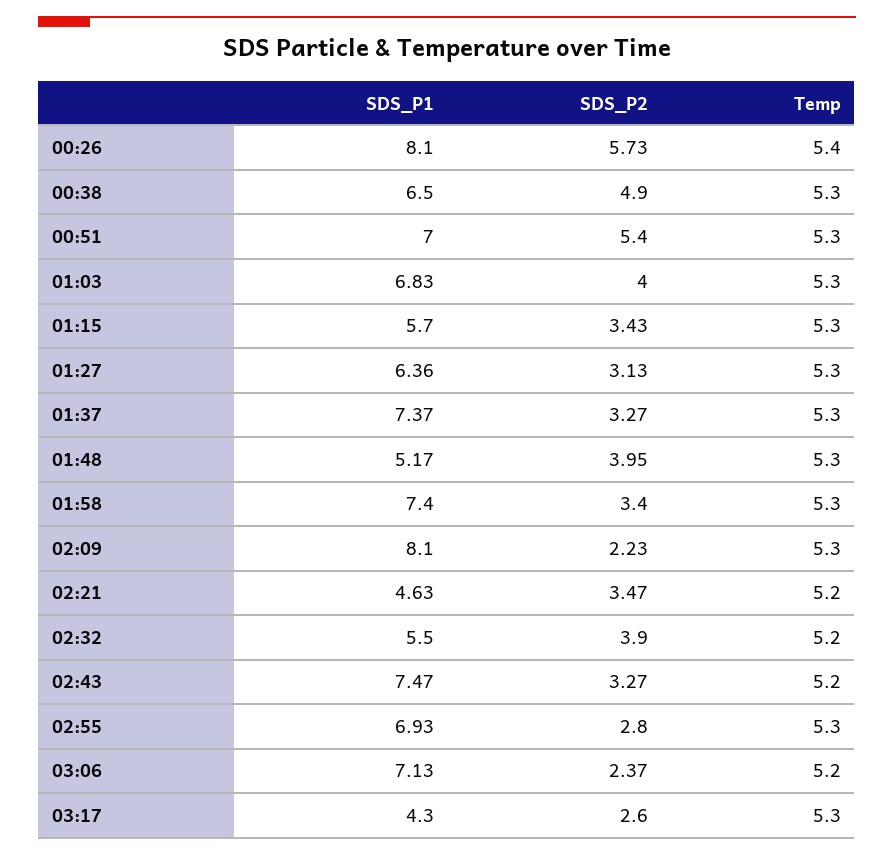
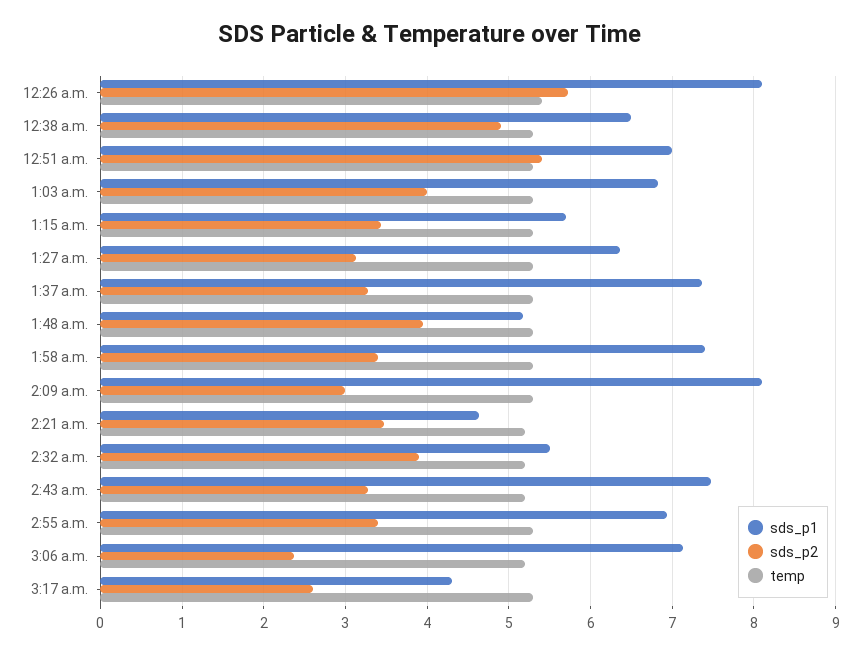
SDS_P2, 02:09: 2.23 -> 3
SDS_P2, 02:55: 2.8 -> 3.4

